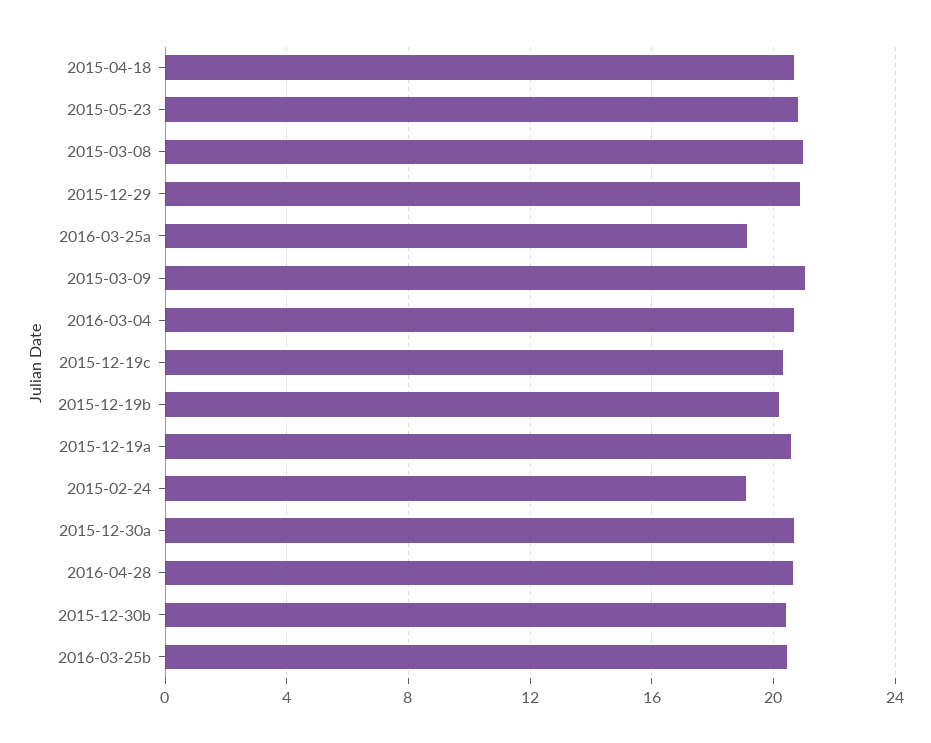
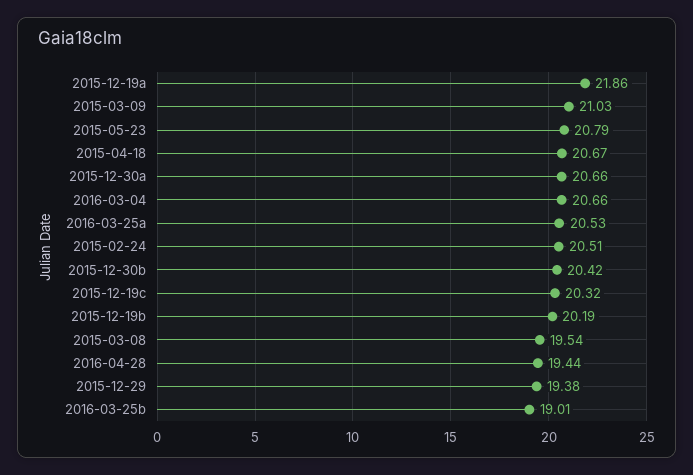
2015-03-08: 21 -> 19.54
2015-12-29: 21 -> 19.38
2016-03-25a: 19 -> 20.53
2015-12-19a: 20.5 -> 21.86
2015-02-24: 19 -> 20.51
2016-04-28: 20.5 -> 19.44
2016-03-25b: 20.5 -> 19.01

